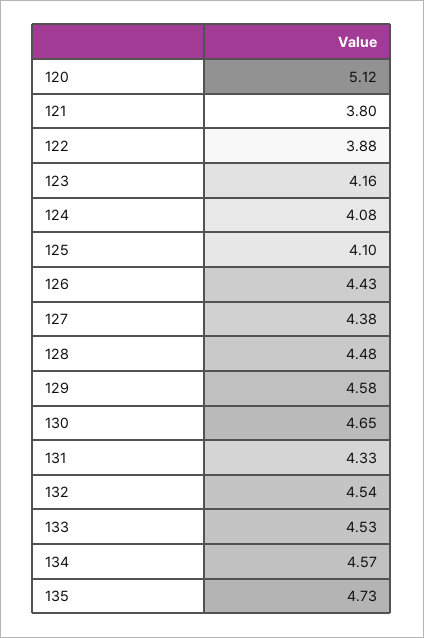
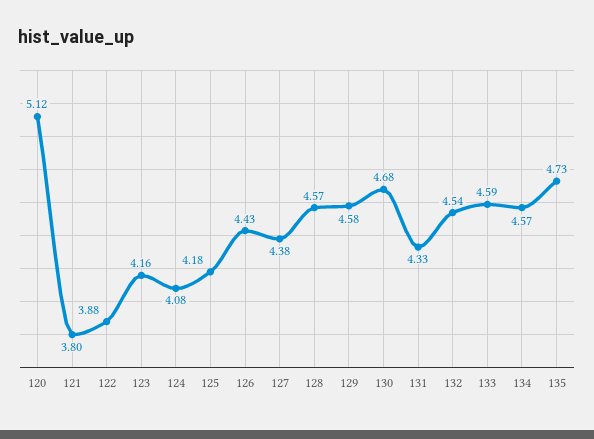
125: 4.1 -> 4.18
128: 4.48 -> 4.57
130: 4.65 -> 4.68
133: 4.53 -> 4.59

